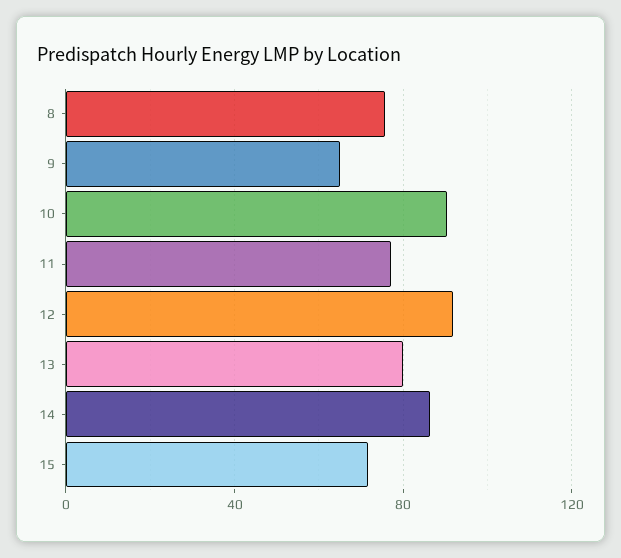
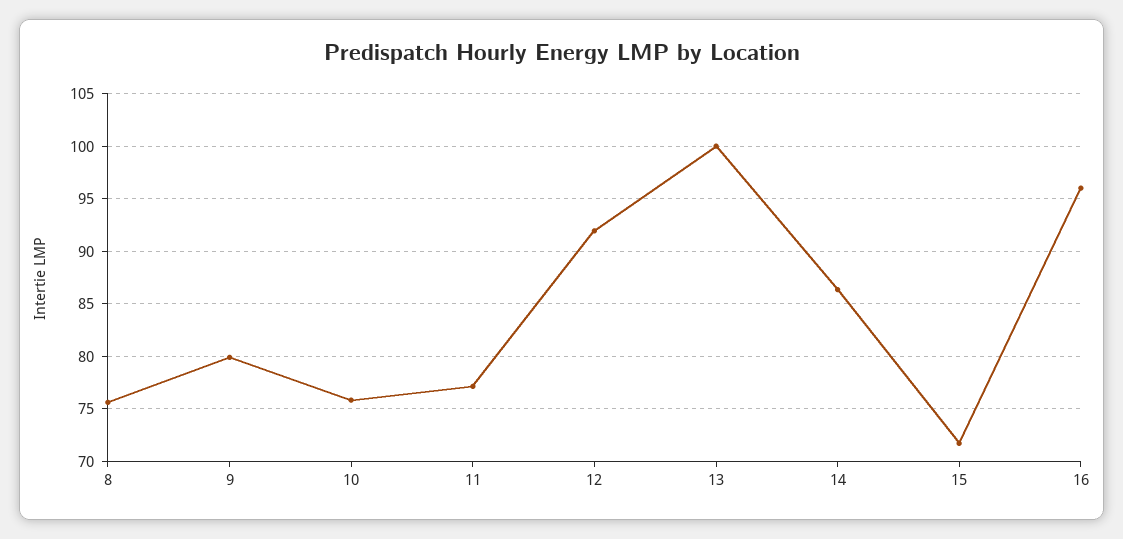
9: 65 -> 80
10: 90 -> 76
13: 80 -> 100
16: none -> 96

